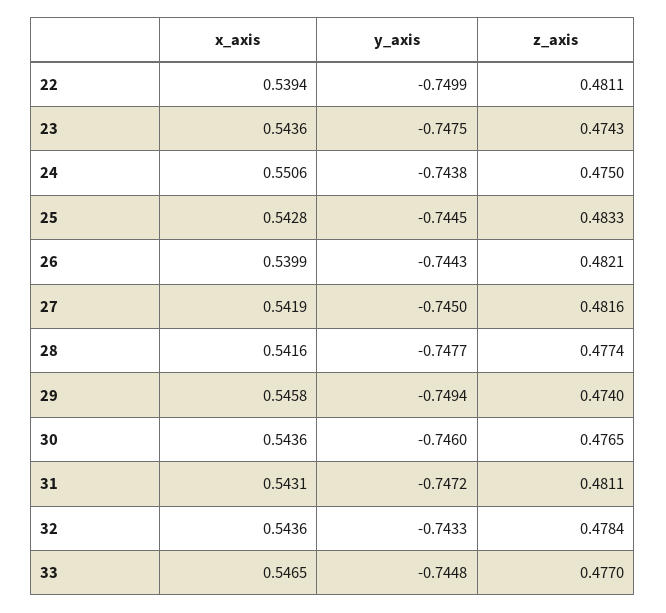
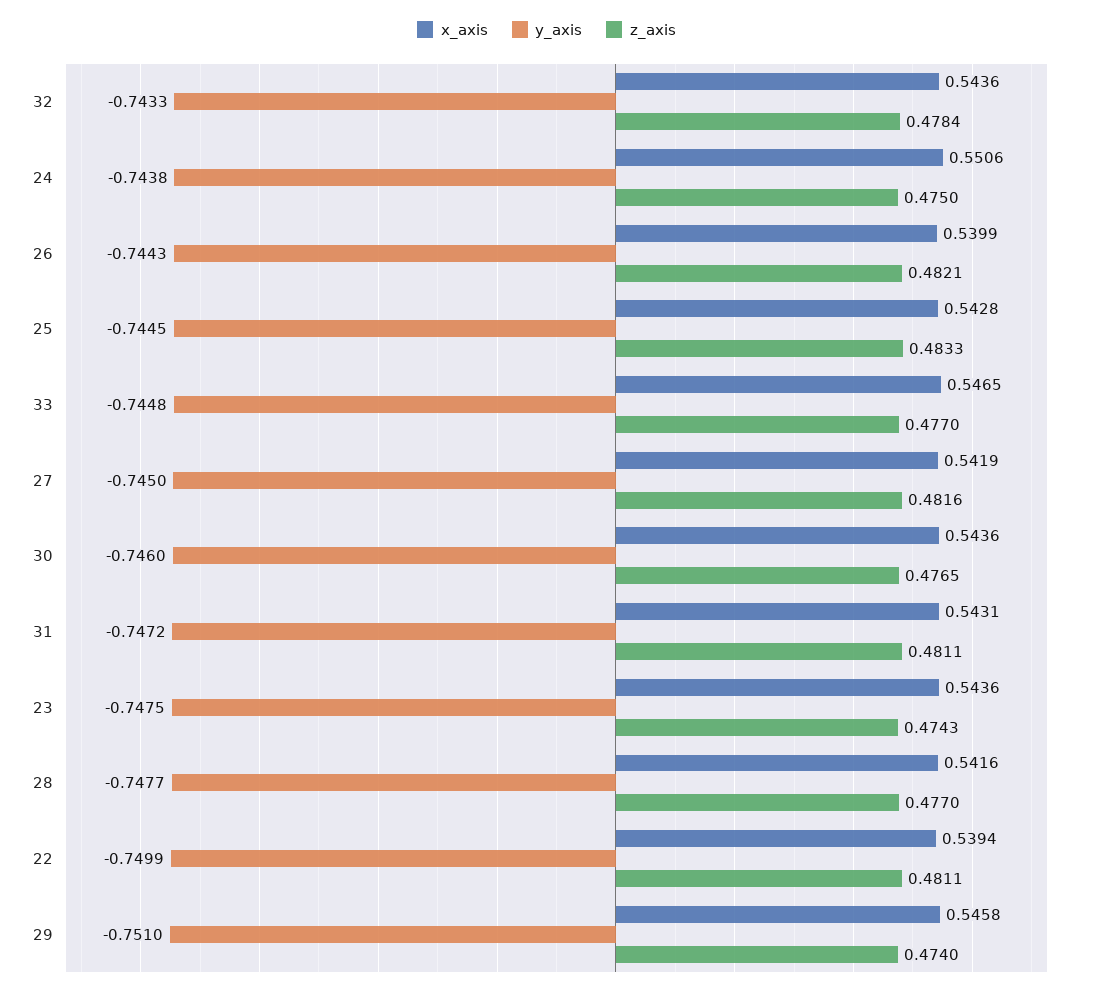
z_axis, 28: 0.4774 -> 0.477
y_axis, 29: -0.7494 -> -0.751

